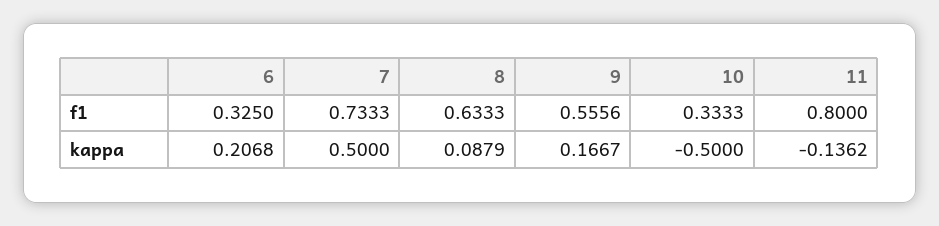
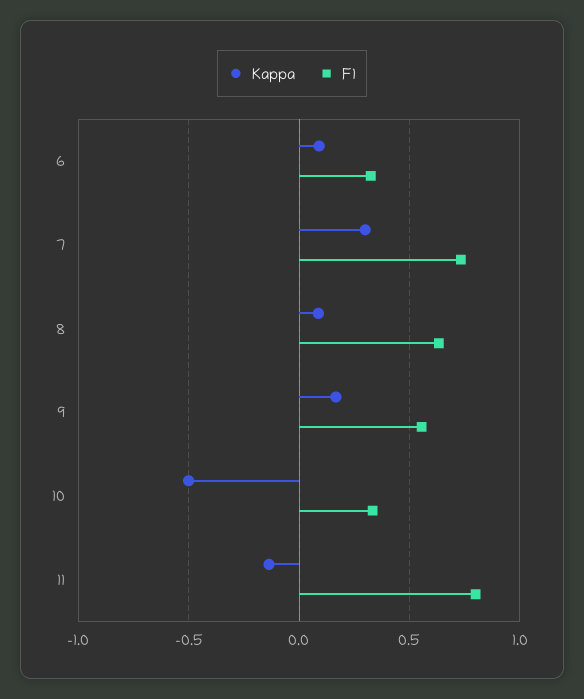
kappa, 6: 0.2068 -> 0.1
kappa, 7: 0.5 -> 0.3

